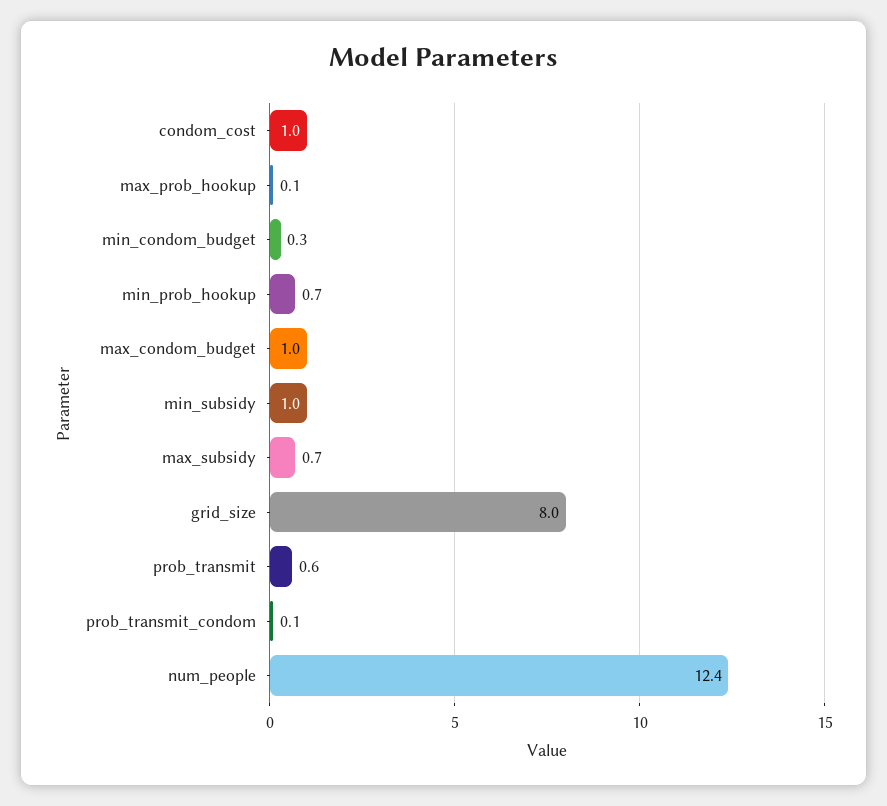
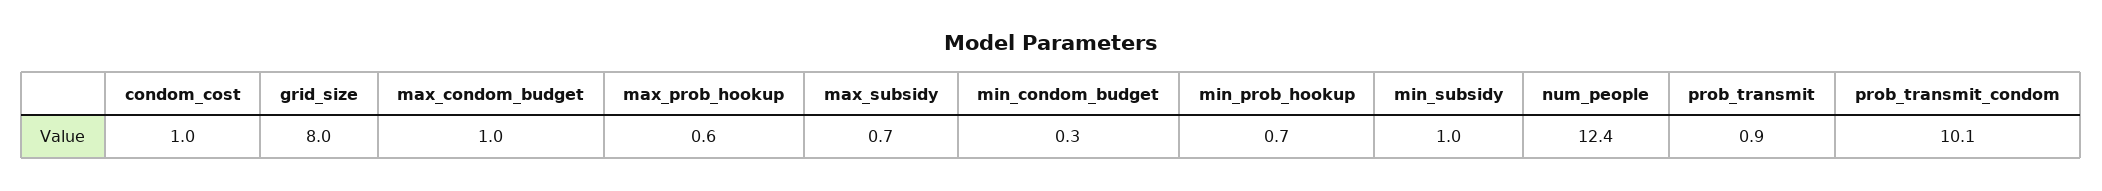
max_prob_hookup: 0.1 -> 0.6
prob_transmit: 0.6 -> 0.9
prob_transmit_condom: 0.1 -> 10.1

